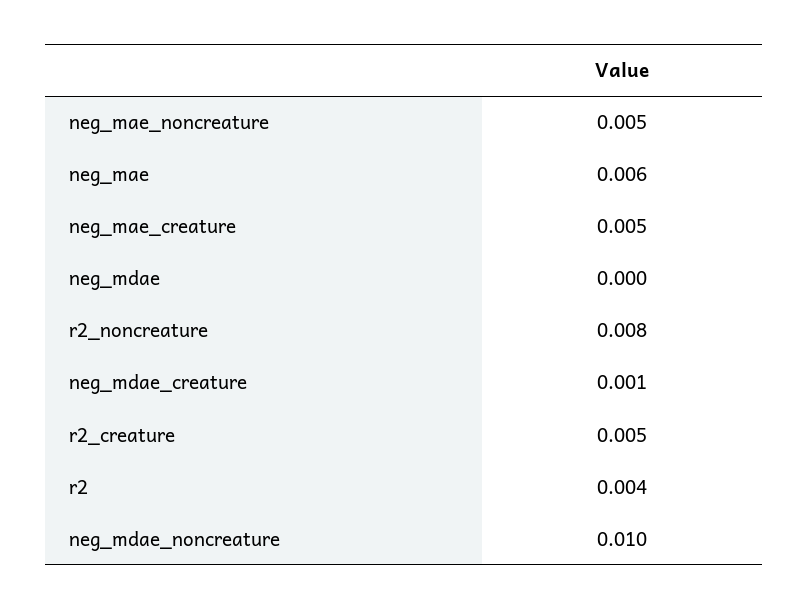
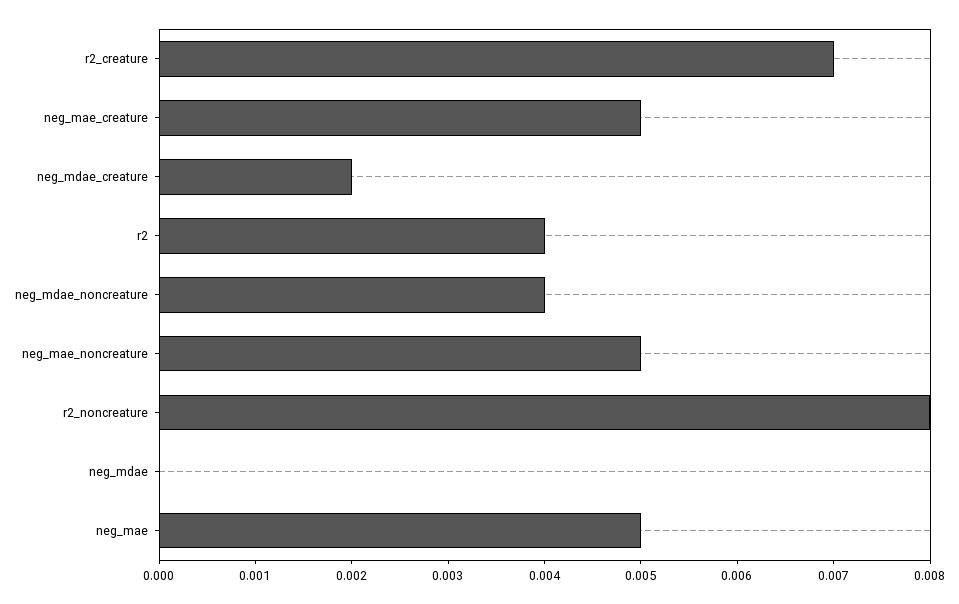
neg_mae: 0.006 -> 0.005
neg_mdae_creature: 0.001 -> 0.002
r2_creature: 0.005 -> 0.007
neg_mdae_noncreature: 0.01 -> 0.004

